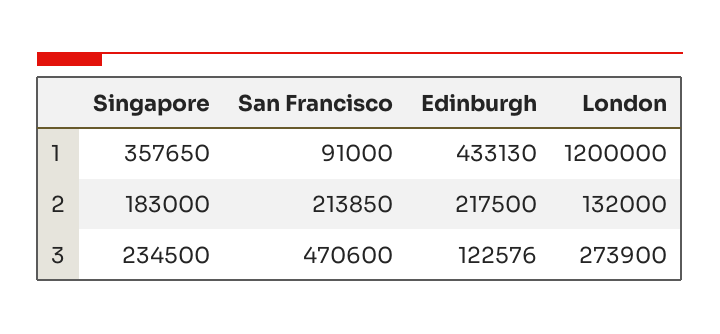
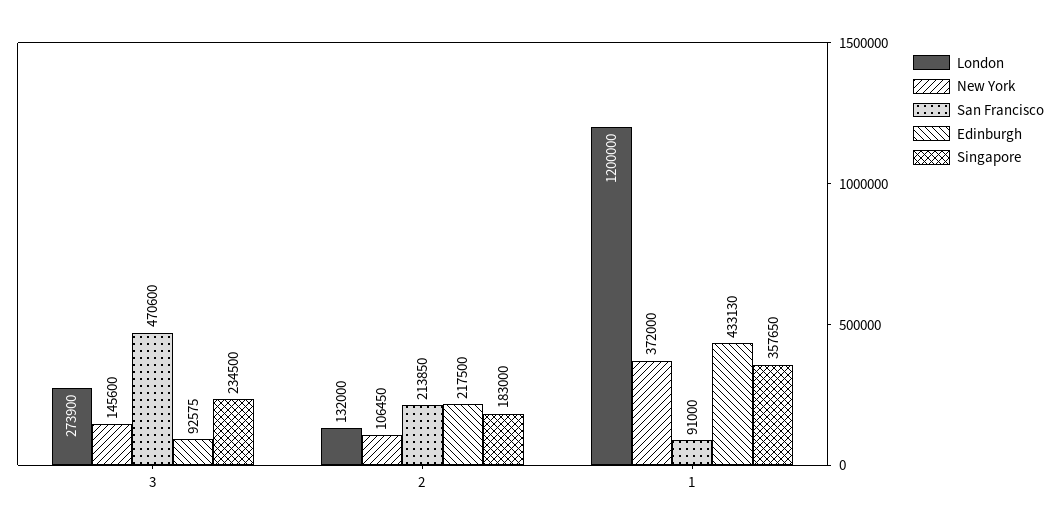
Edinburgh, 3: 122576 -> 92575
New York, 3: none -> 145600
New York, 2: none -> 106450
New York, 1: none -> 372000

